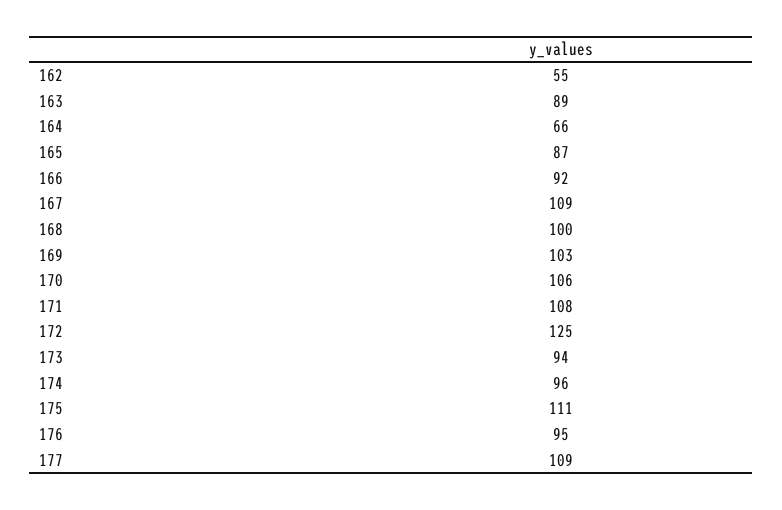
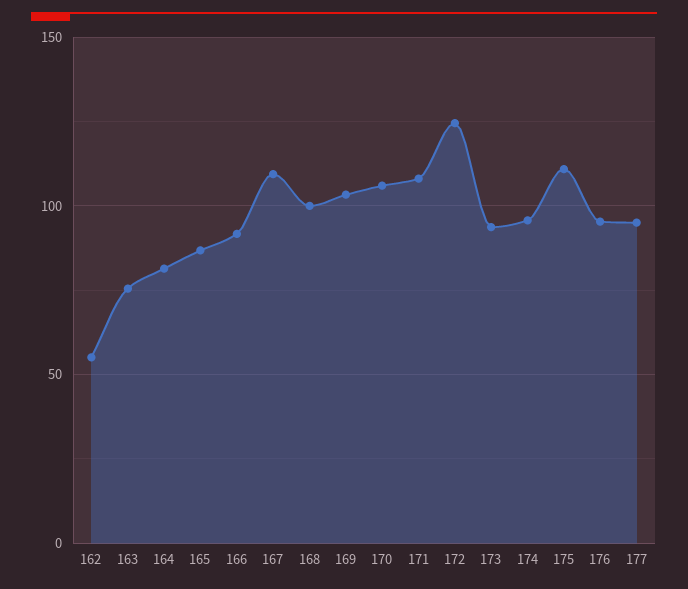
163: 89 -> 75
164: 66 -> 80
177: 109 -> 95

